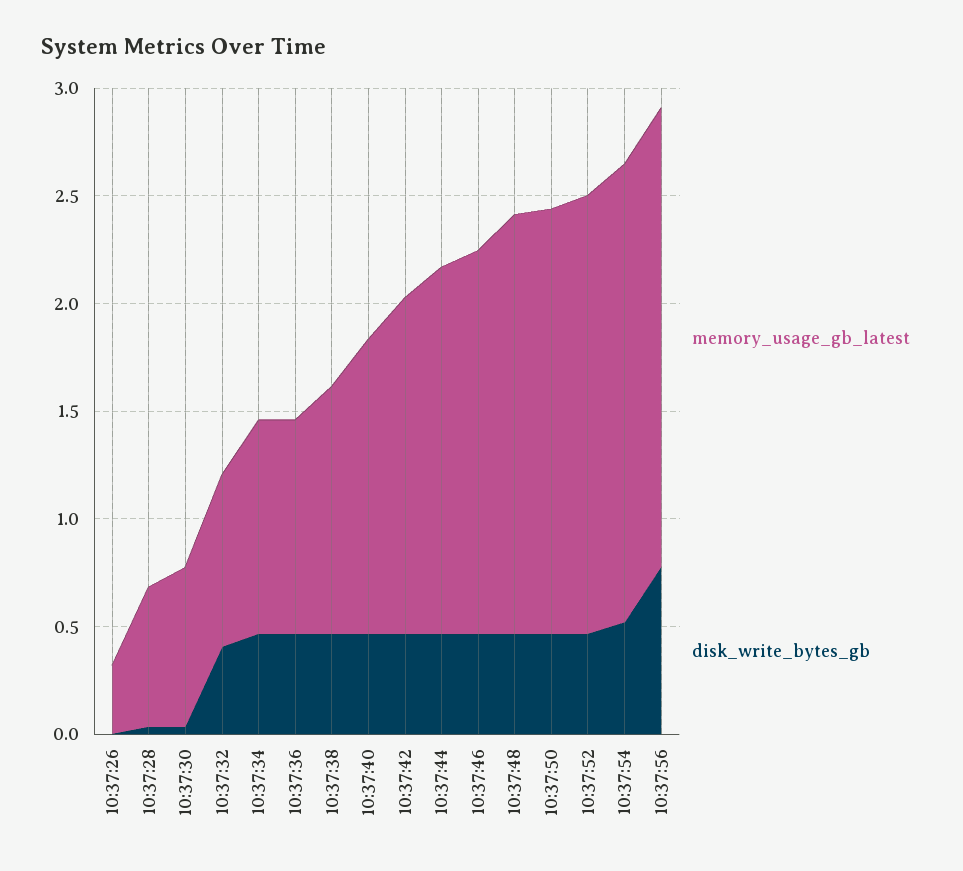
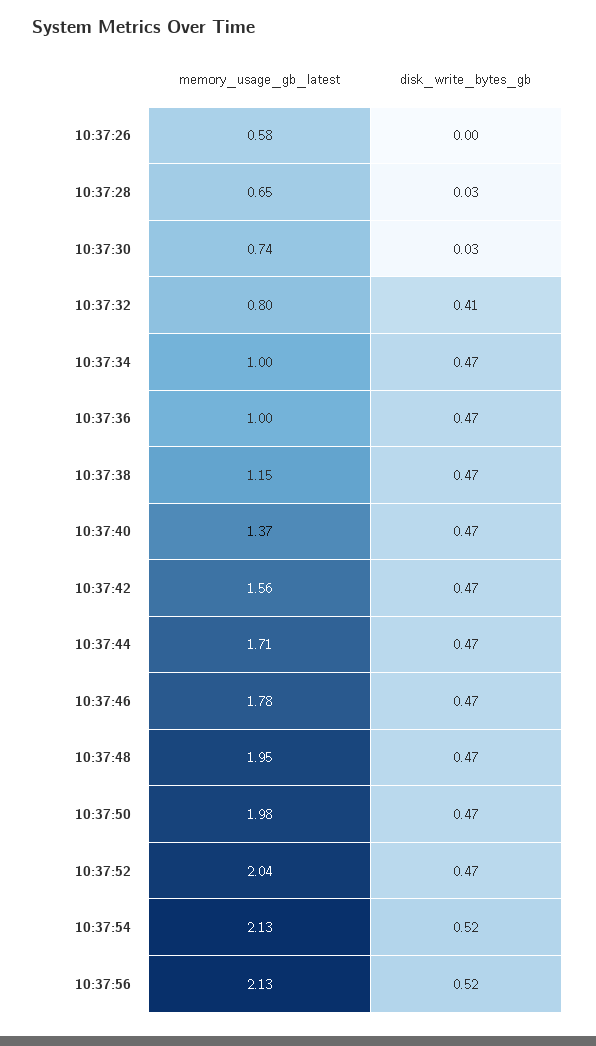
memory_usage_gb_latest, 10:37:26: 0.3 -> 0.58
disk_write_bytes_gb, 10:37:56: 0.8 -> 0.52

